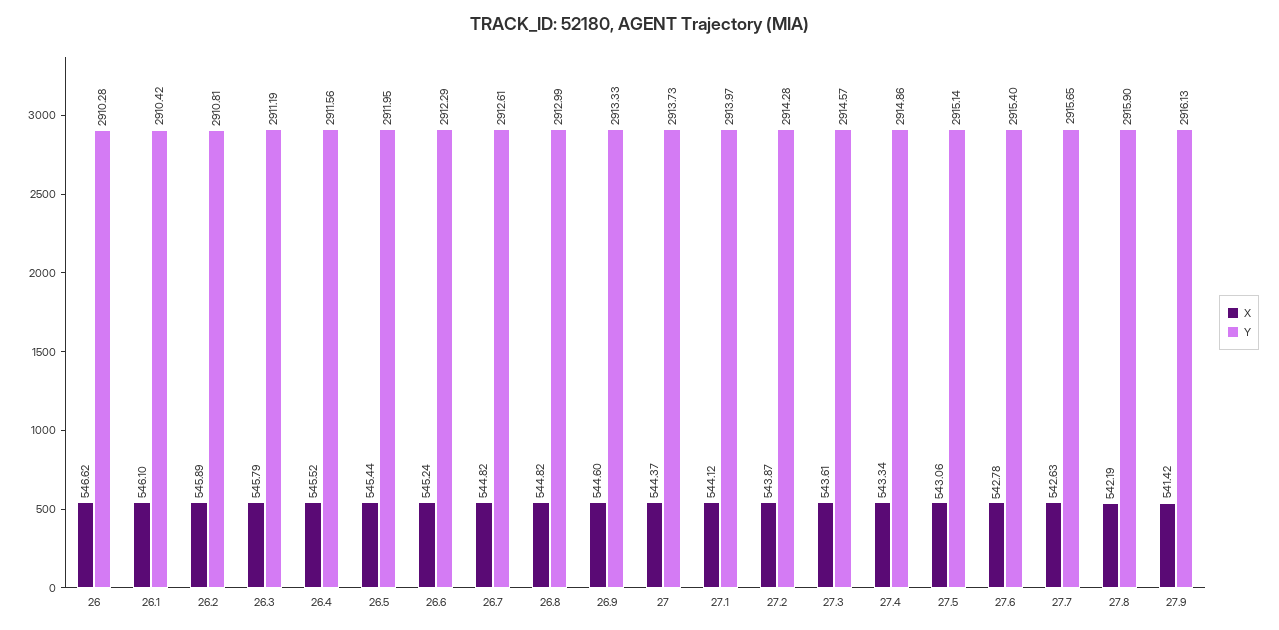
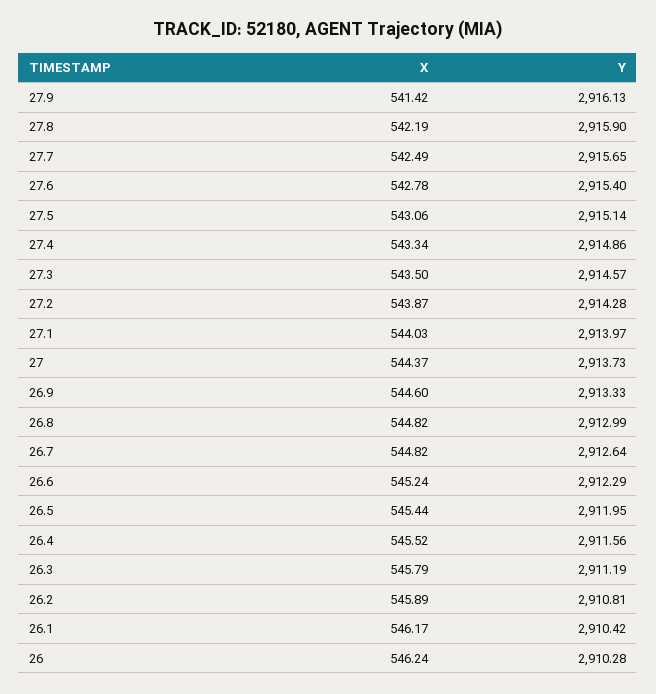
X, 26: 546.62 -> 546.24
X, 26.1: 546.1 -> 546.17
Y, 26.7: 2912.61 -> 2912.64
X, 27.1: 544.12 -> 544.03
X, 27.3: 543.61 -> 543.5
X, 27.7: 542.63 -> 542.49

